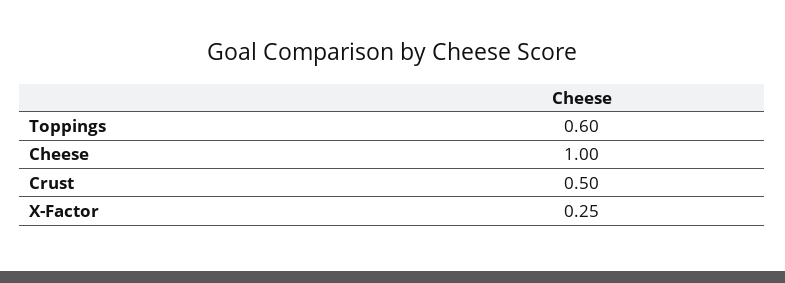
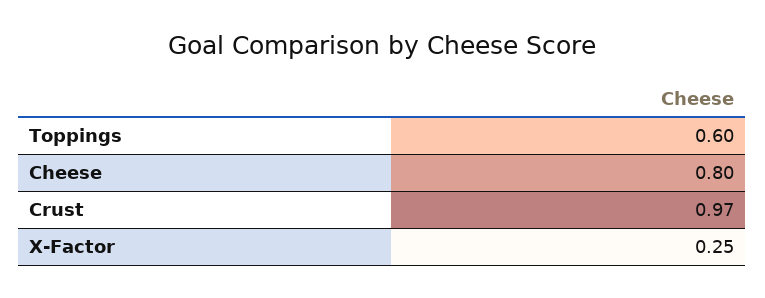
Cheese: 1 -> 0.8
Crust: 0.5 -> 0.97

